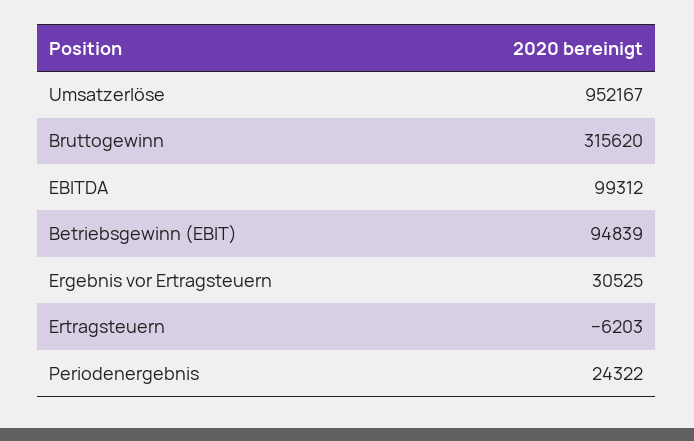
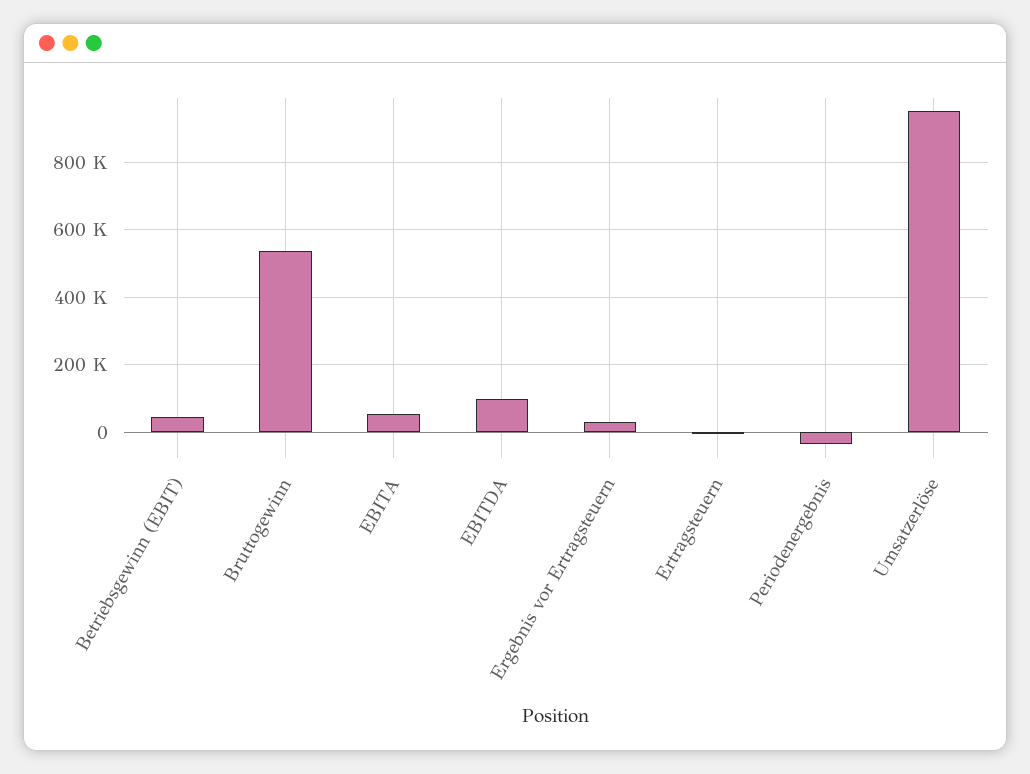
Bruttogewinn: 315620 -> 540000
Betriebsgewinn (EBIT): 94839 -> 40000
Periodenergebnis: 24322 -> -40000
EBITA: none -> 60000

